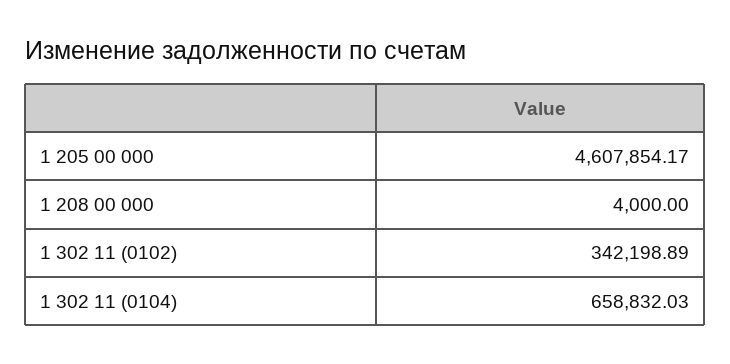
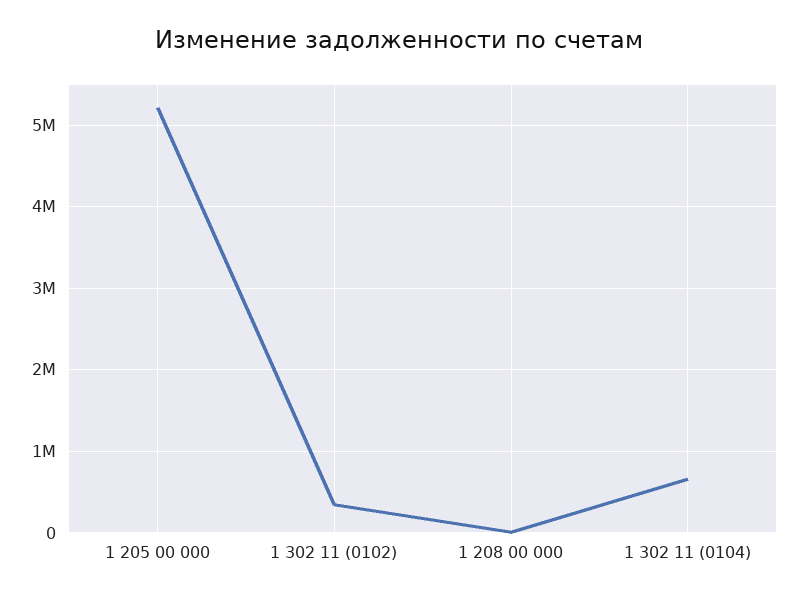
1 205 00 000: 4607854.17 -> 5200000

